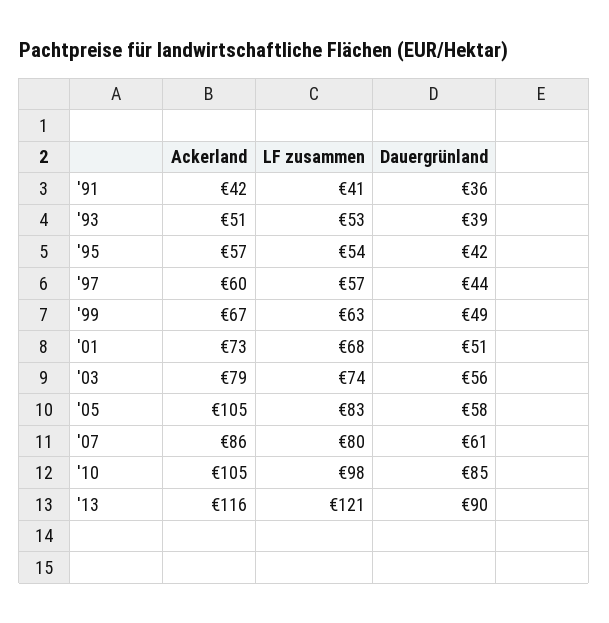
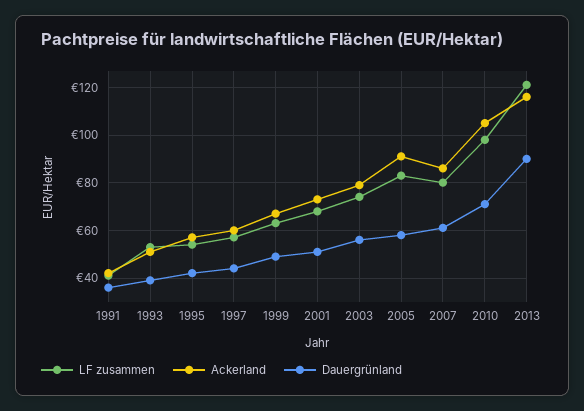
Ackerland, '05: 105 -> 90
Dauergrünland, '10: 85 -> 70

